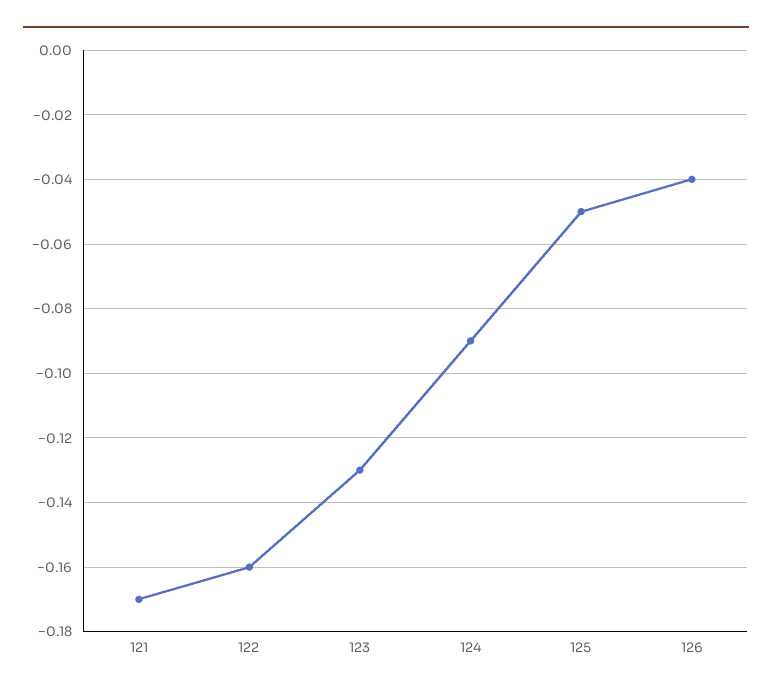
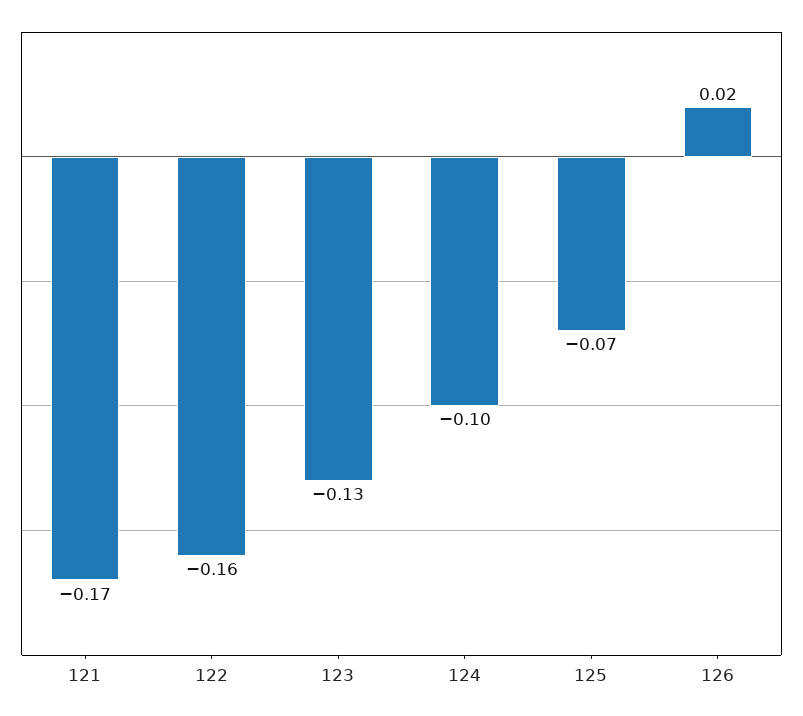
124: -0.09 -> -0.1
125: -0.05 -> -0.07
126: -0.04 -> 0.02

